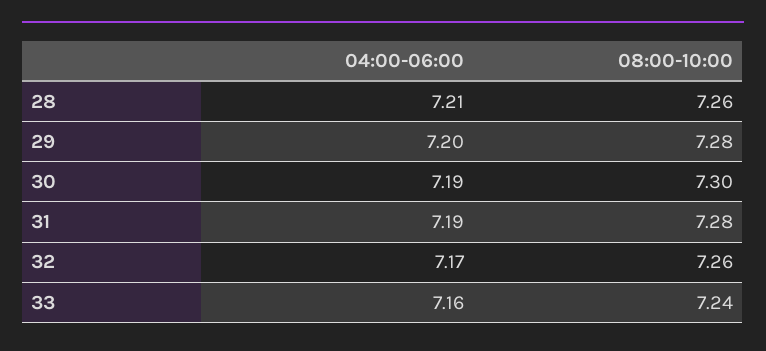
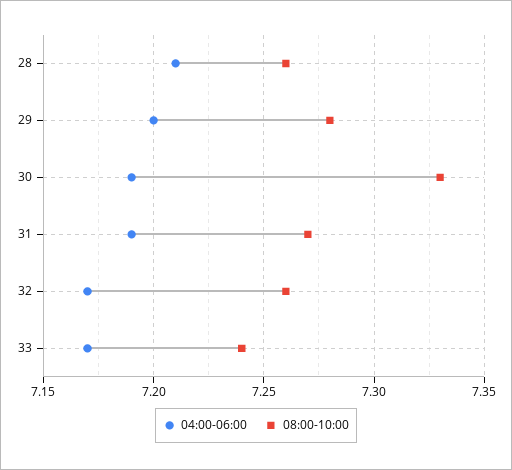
08:00-10:00, 30: 7.3 -> 7.33
08:00-10:00, 31: 7.28 -> 7.27
04:00-06:00, 33: 7.16 -> 7.17

